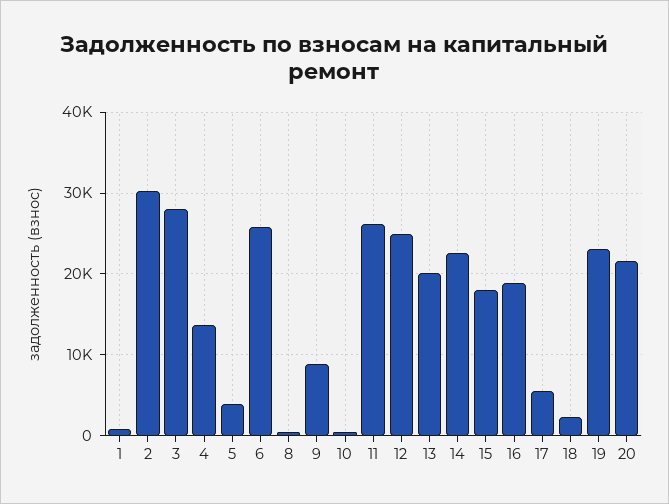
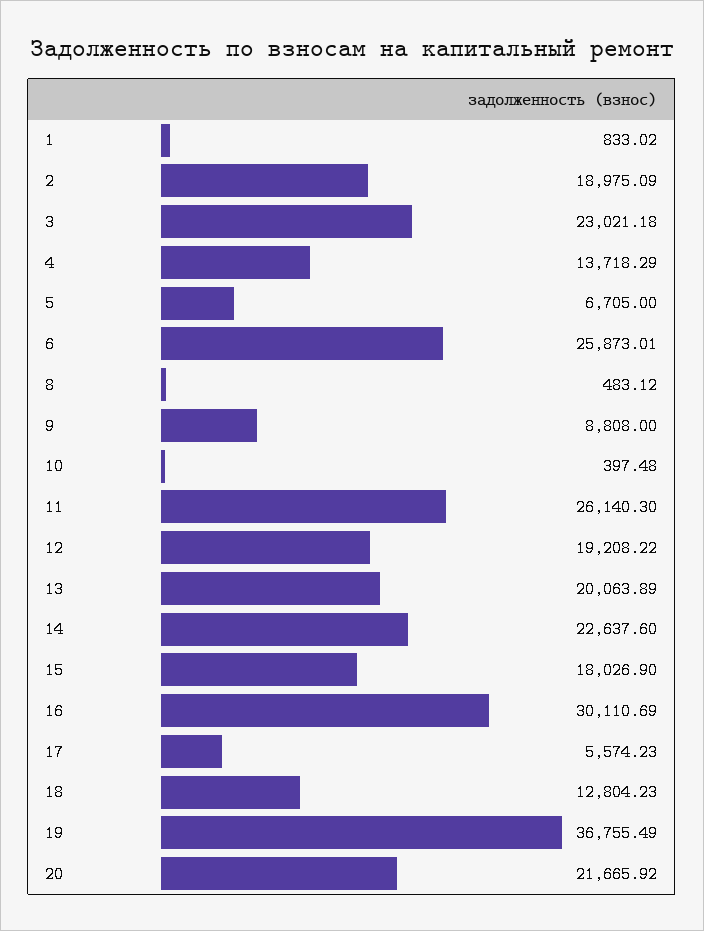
2: 30000 -> 18975.09
3: 28000 -> 23021.18
5: 4000 -> 6705
12: 25000 -> 19208.22
16: 19000 -> 30110.69
18: 2000 -> 12804.23
19: 23000 -> 36755.49

